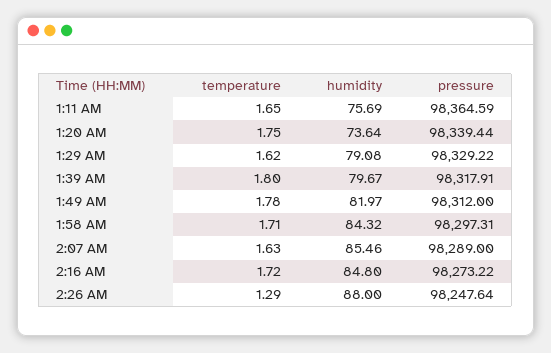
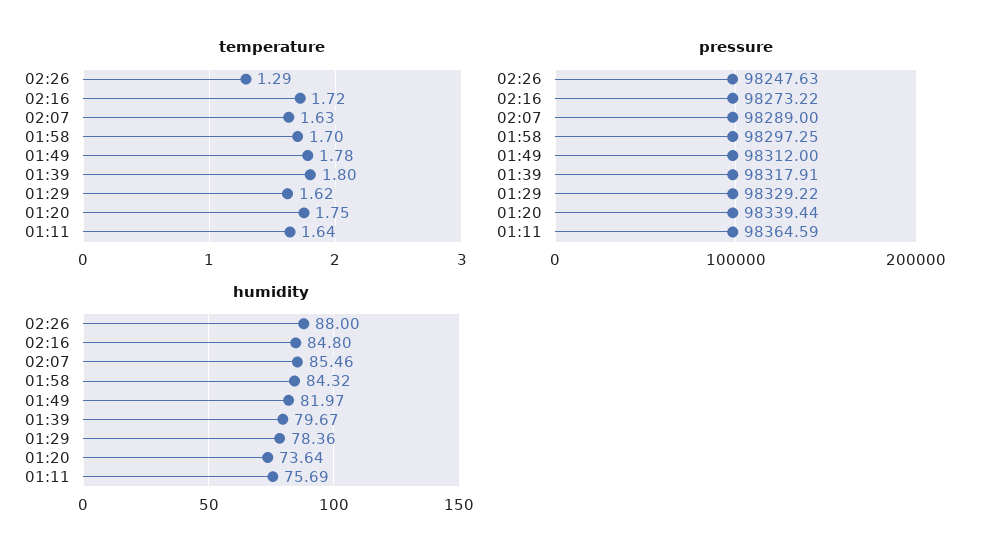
temperature, 1:11 AM: 1.65 -> 1.64
humidity, 1:29 AM: 79.08 -> 78.36
temperature, 1:58 AM: 1.71 -> 1.7
pressure, 1:58 AM: 98297.31 -> 98297.25
pressure, 2:26 AM: 98247.64 -> 98247.63

